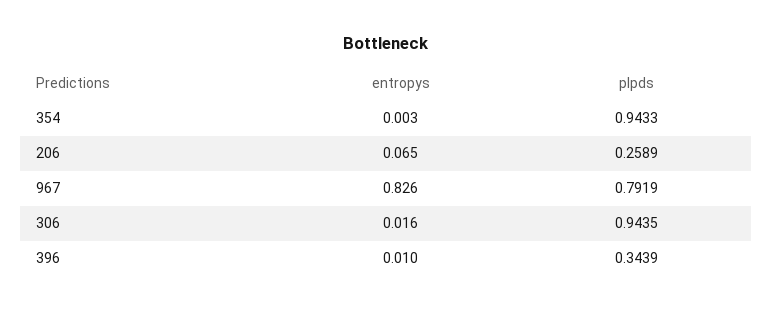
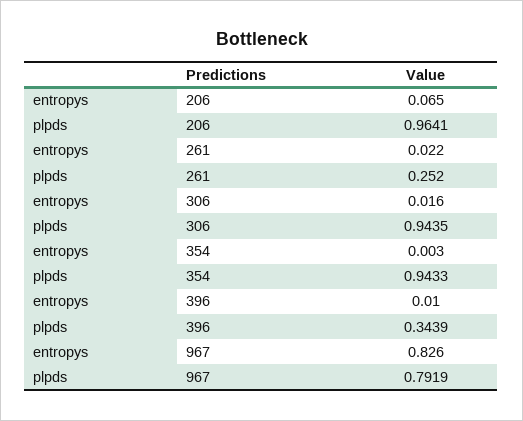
plpds, 206: 0.2589 -> 0.9641
entropys, 261: none -> 0.022
plpds, 261: none -> 0.252

